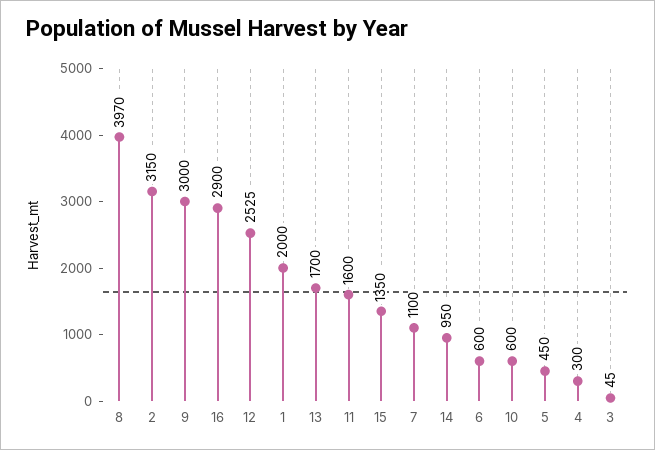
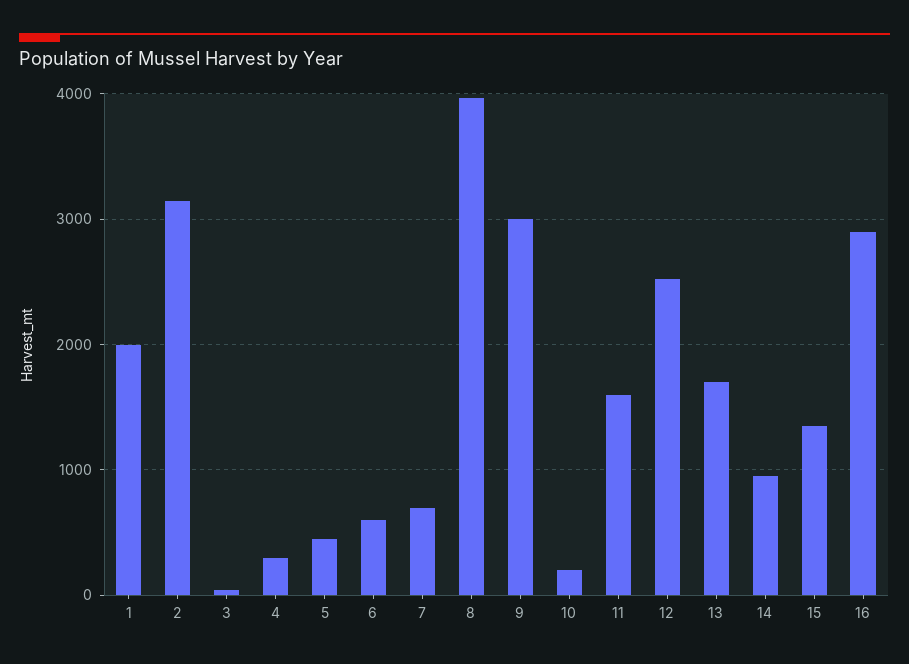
7: 1100 -> 700
10: 600 -> 200

